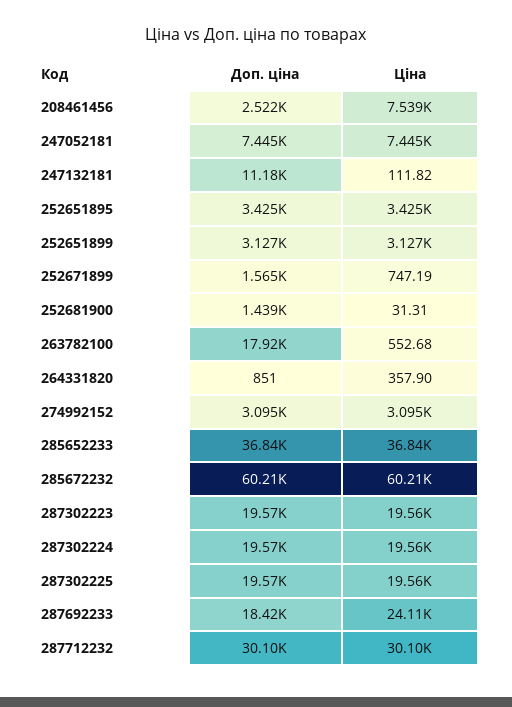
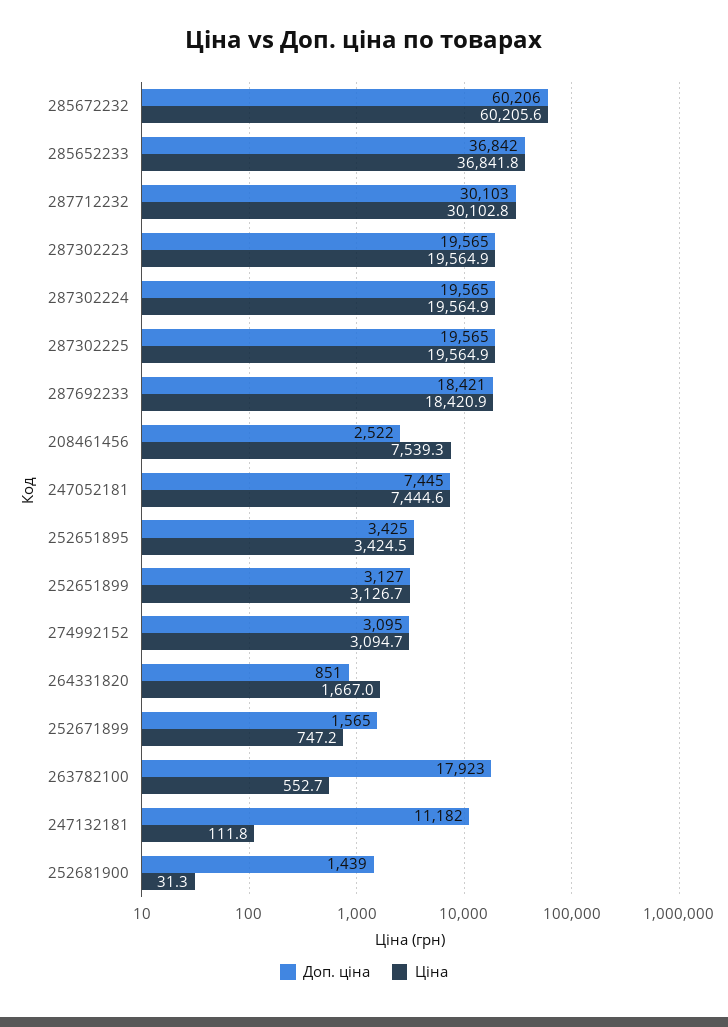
Ціна, 264331820: 357.9 -> 1667
Ціна, 287692233: 24110 -> 18420.9

